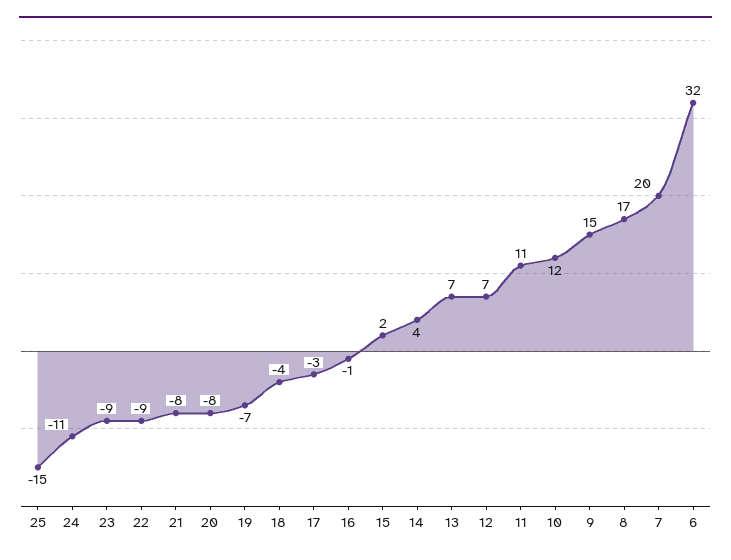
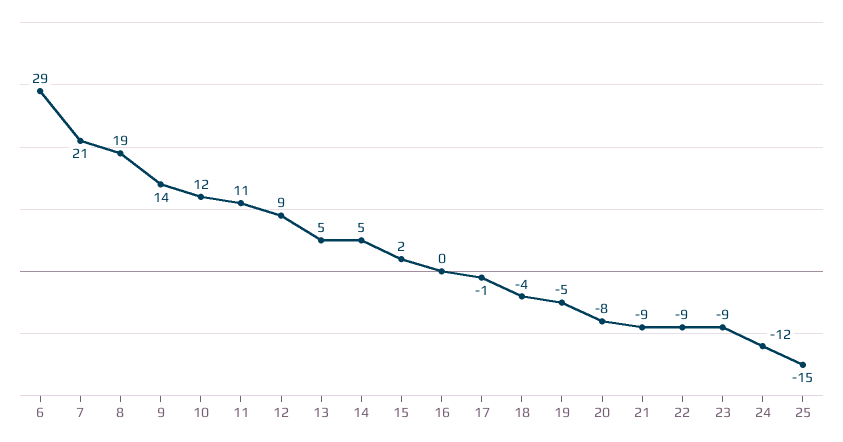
24: -11 -> -12
21: -8 -> -9
19: -7 -> -5
17: -3 -> -1
16: -1 -> 0
14: 4 -> 5
13: 7 -> 5
12: 7 -> 9
9: 15 -> 14
8: 17 -> 19
7: 20 -> 21
6: 32 -> 29

